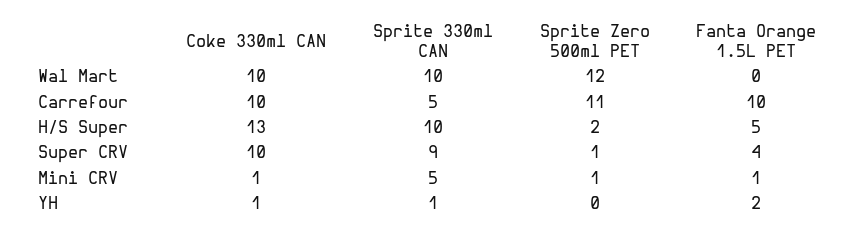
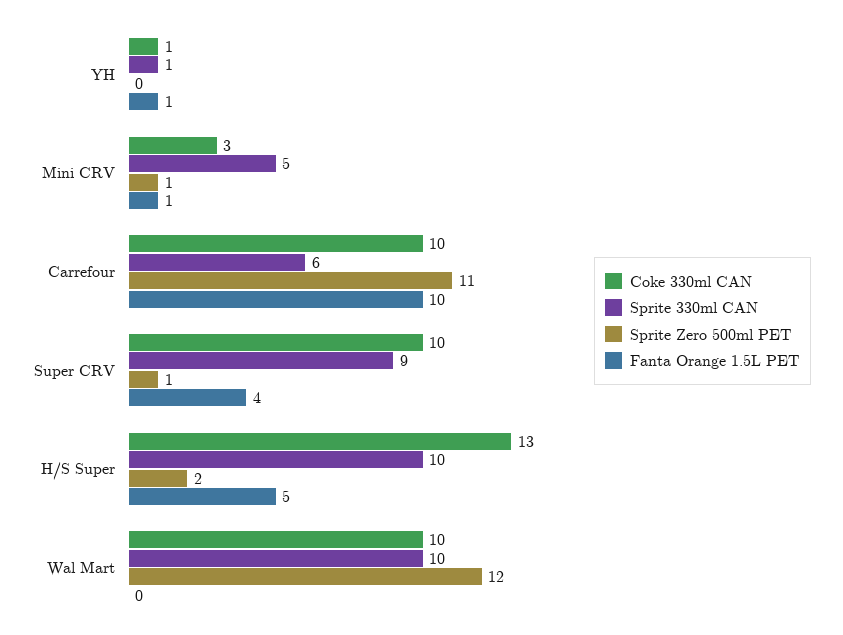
Sprite 330ml CAN, Carrefour: 5 -> 6
Coke 330ml CAN, Mini CRV: 1 -> 3
Fanta Orange 1.5L PET, YH: 2 -> 1

